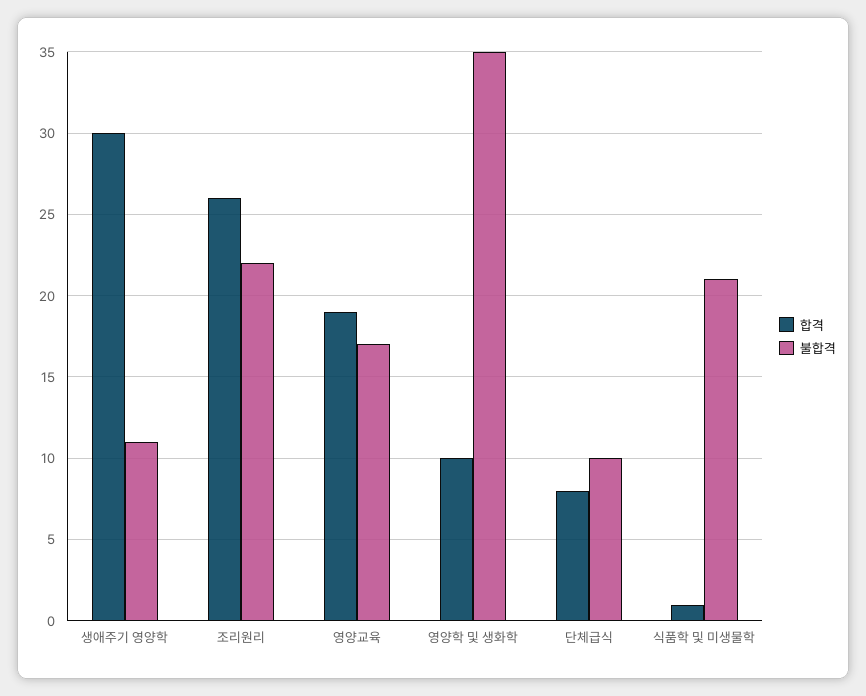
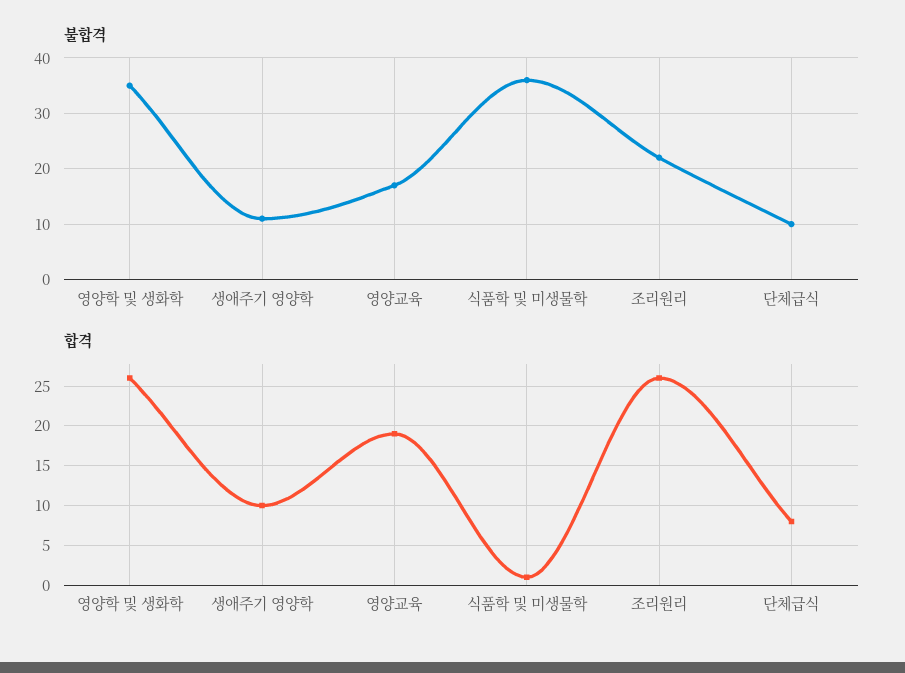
합격, 생애주기 영양학: 30 -> 10
합격, 영양학 및 생화학: 10 -> 26
불합격, 식품학 및 미생물학: 21 -> 35

